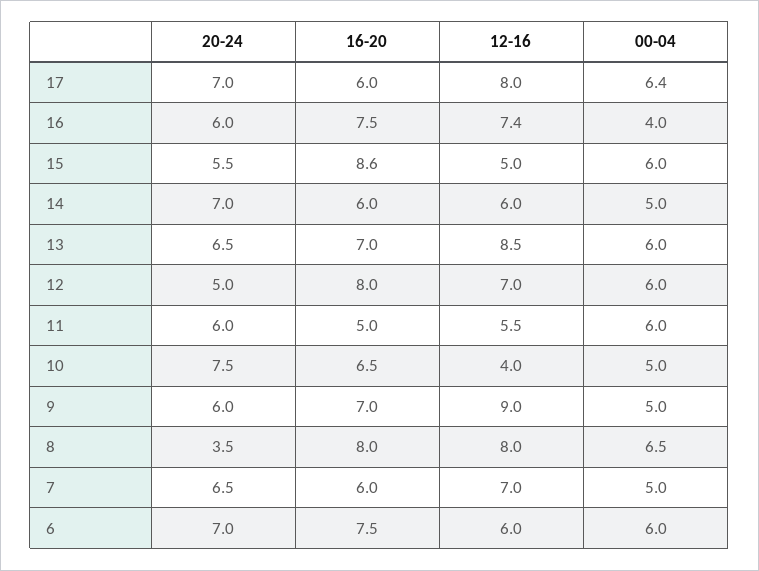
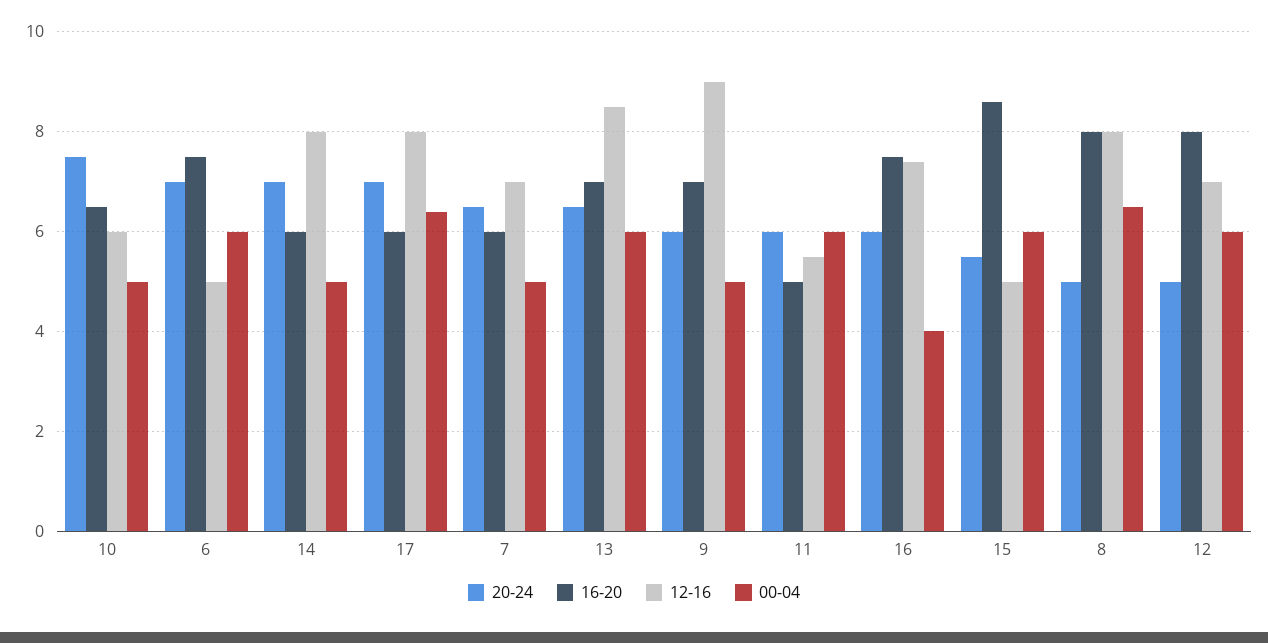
12-16, 14: 6 -> 8
12-16, 10: 4 -> 6
20-24, 8: 3.5 -> 5
12-16, 6: 6 -> 5

